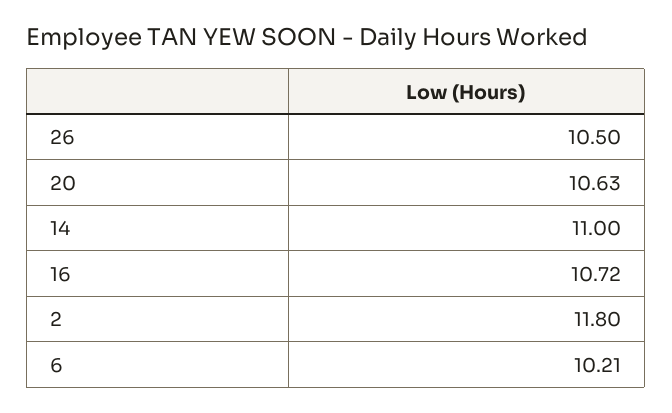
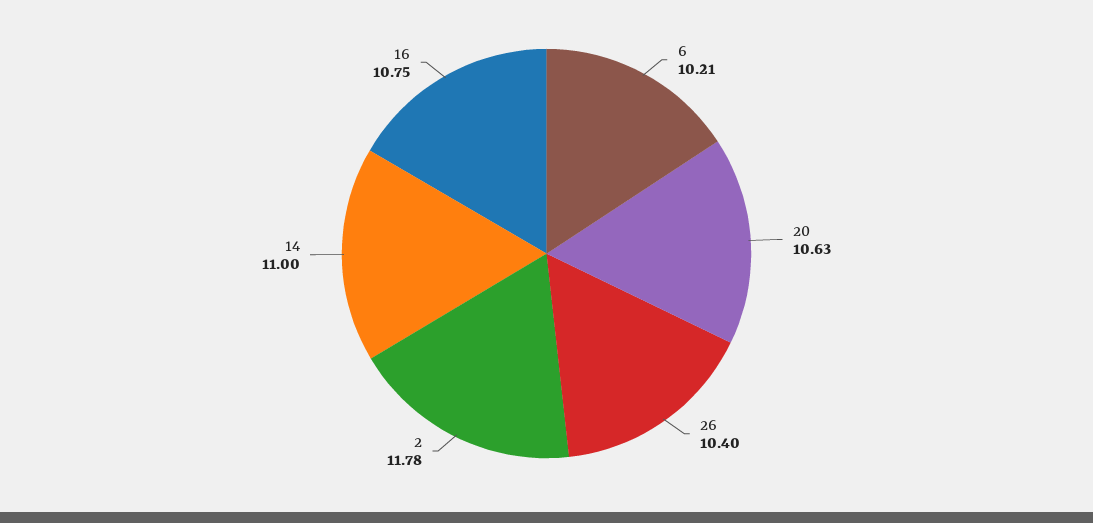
26: 10.5 -> 10.4
16: 10.72 -> 10.75
2: 11.8 -> 11.78

